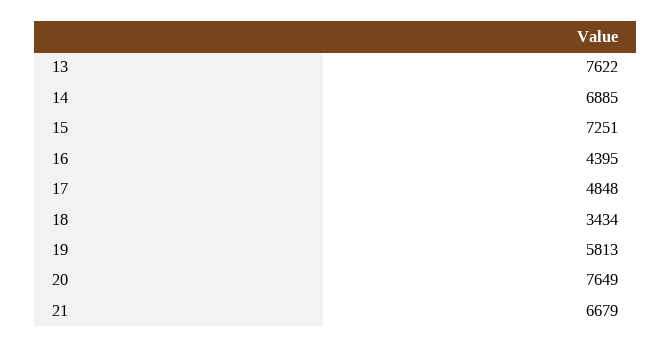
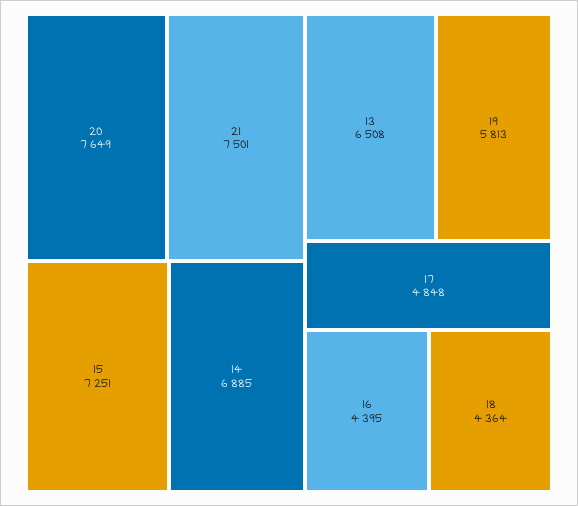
13: 7622 -> 6508
18: 3434 -> 4364
21: 6679 -> 7501

